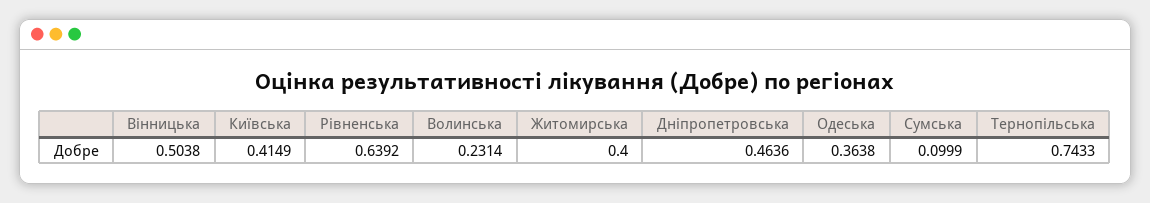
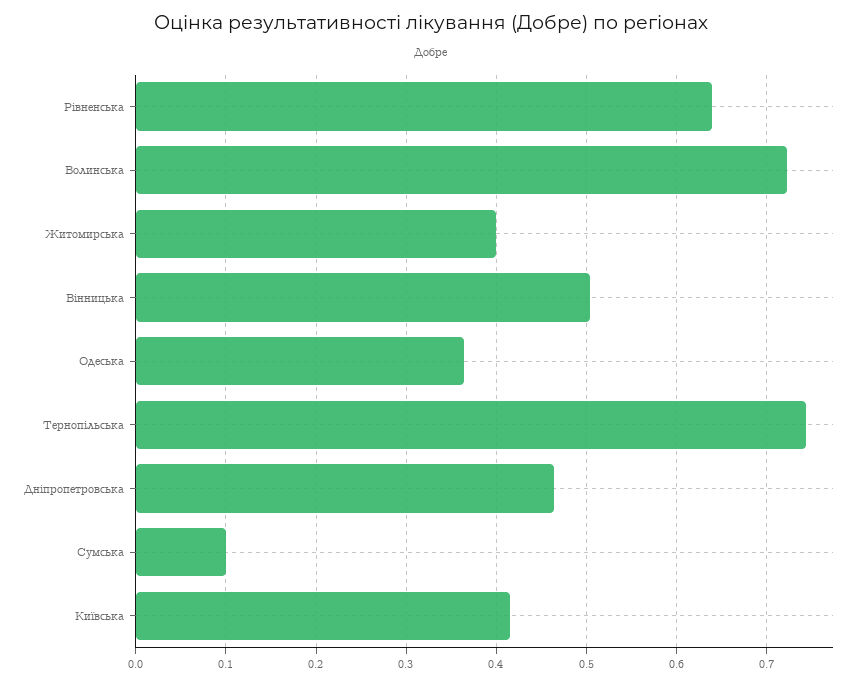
Волинська: 0.2314 -> 0.72

